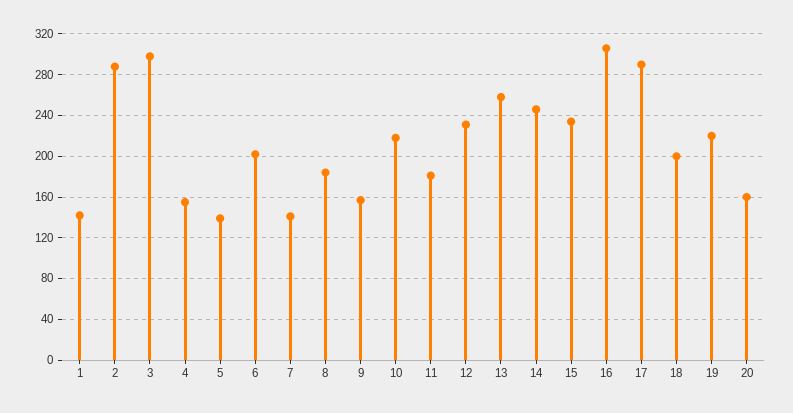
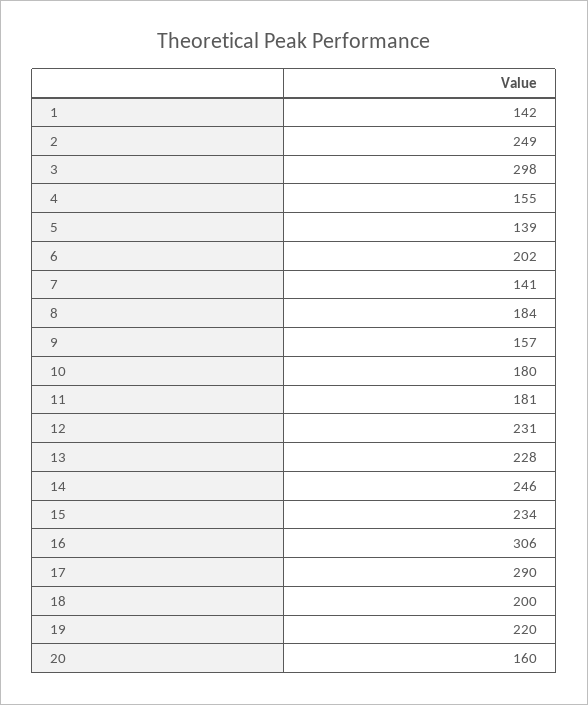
2: 290 -> 249
10: 220 -> 180
13: 260 -> 228

